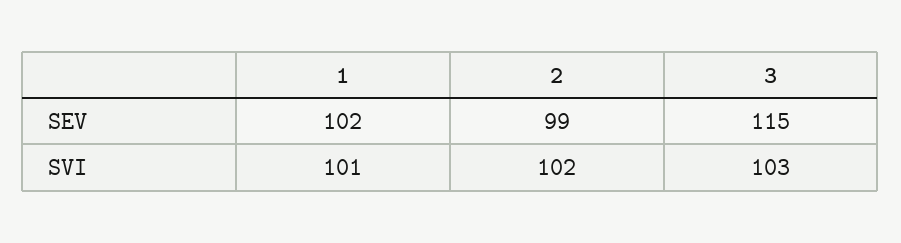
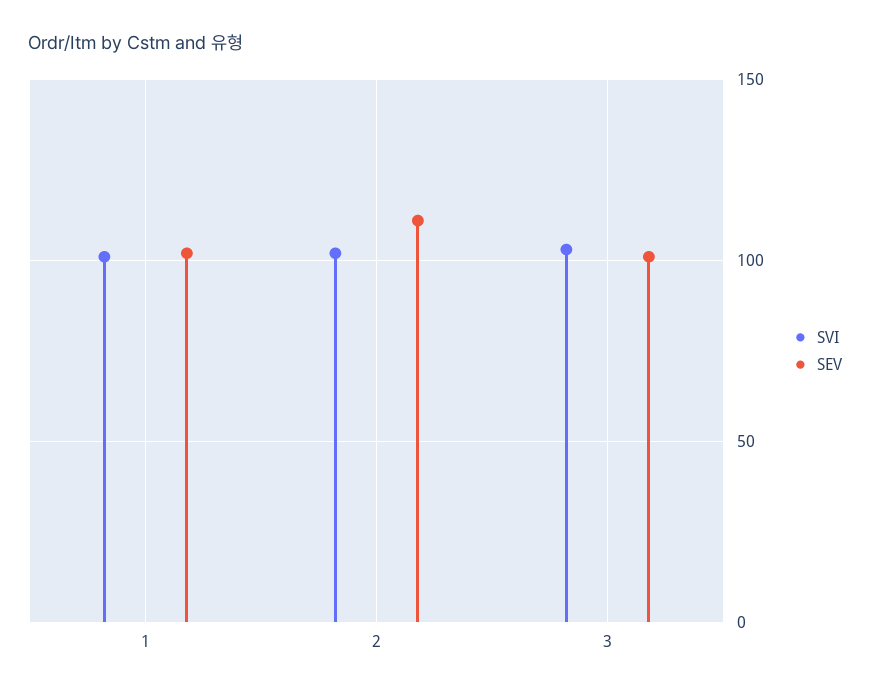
SEV, 2: 99 -> 110
SEV, 3: 115 -> 100

